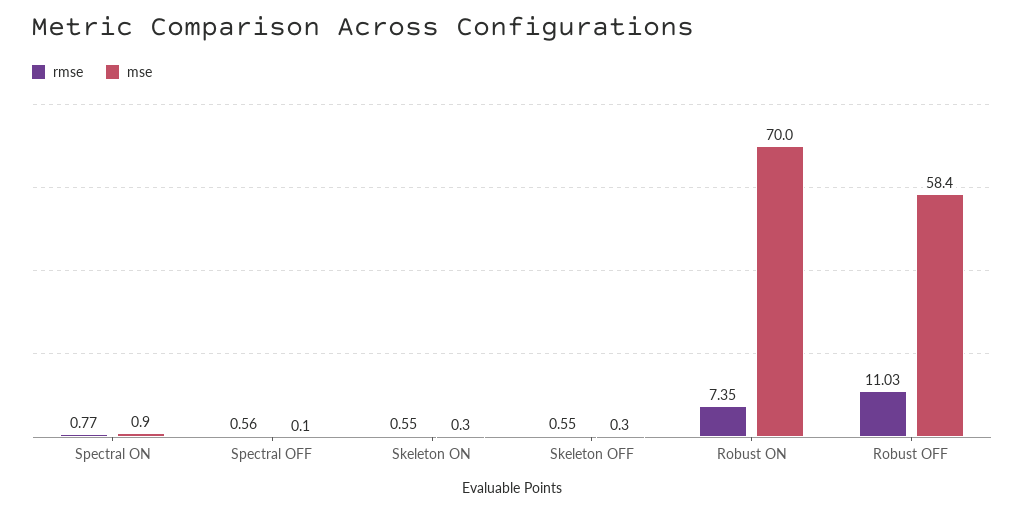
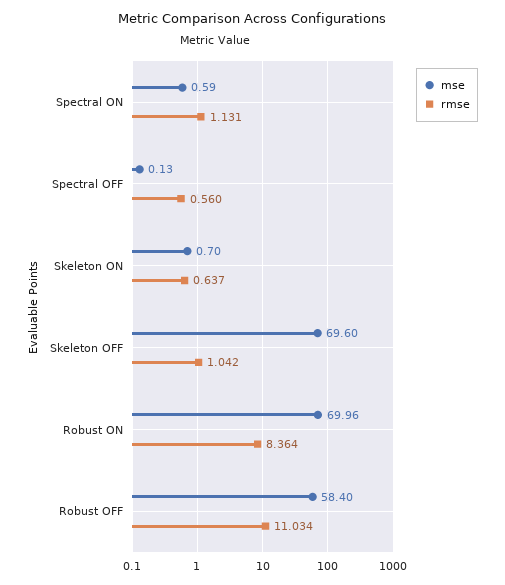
rmse, Spectral ON: 0.77 -> 1.131
mse, Spectral ON: 0.9 -> 0.59
rmse, Skeleton ON: 0.55 -> 0.637
mse, Skeleton ON: 0.3 -> 0.7
rmse, Skeleton OFF: 0.55 -> 1.042
mse, Skeleton OFF: 0.3 -> 69.6
rmse, Robust ON: 7.35 -> 8.364

